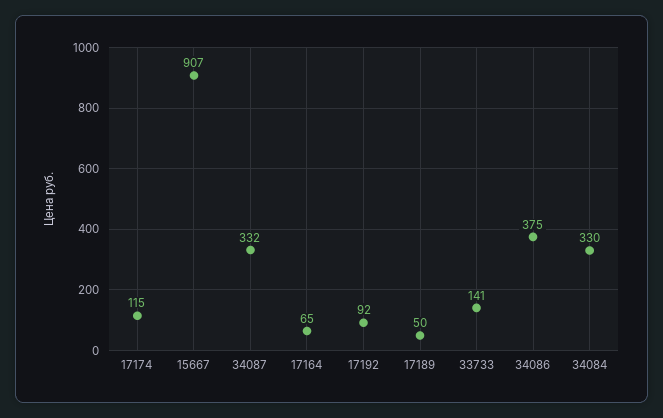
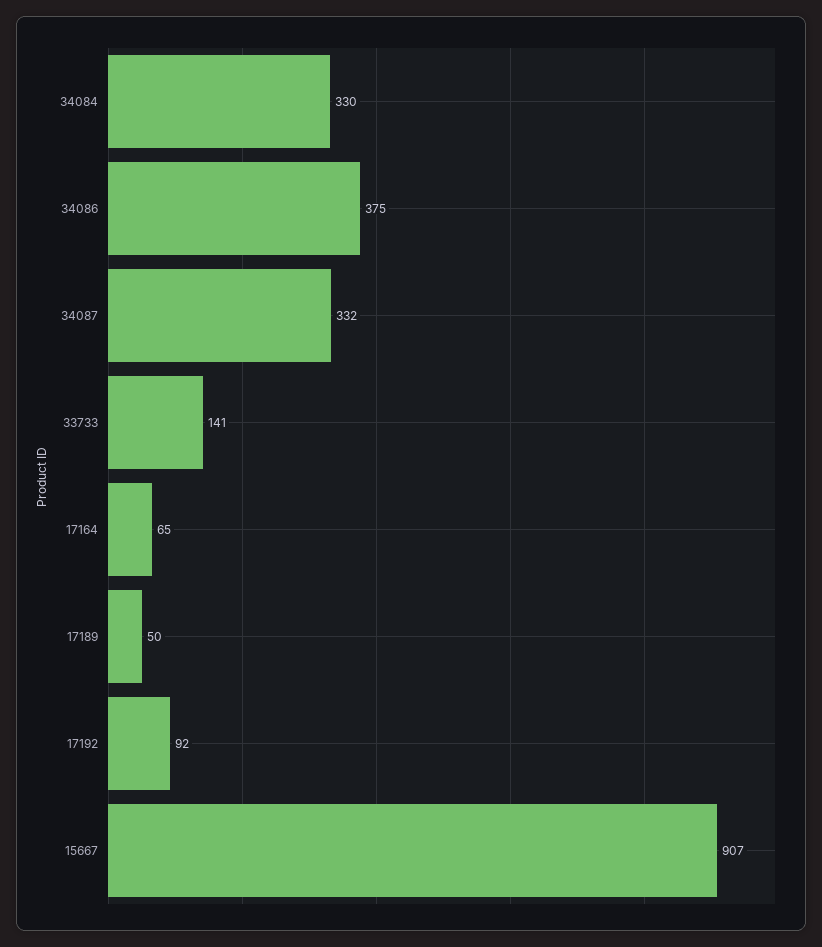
17174: 115 -> none

